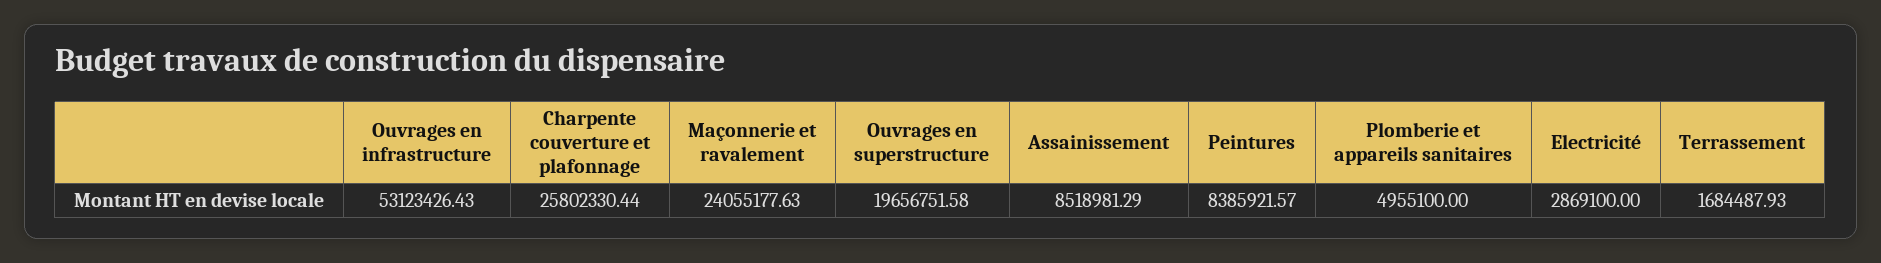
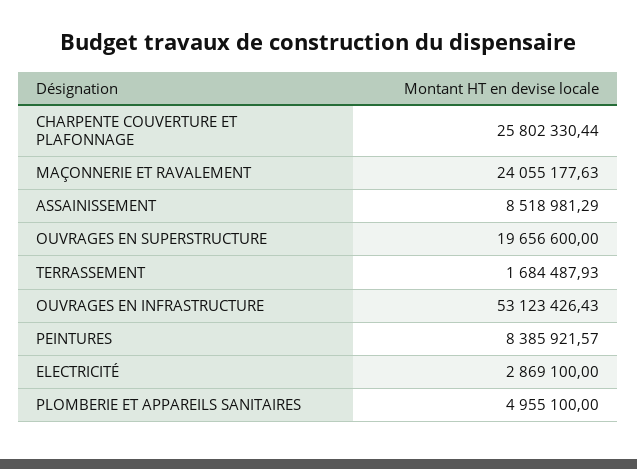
Ouvrages en superstructure: 19656751.58 -> 19656600

